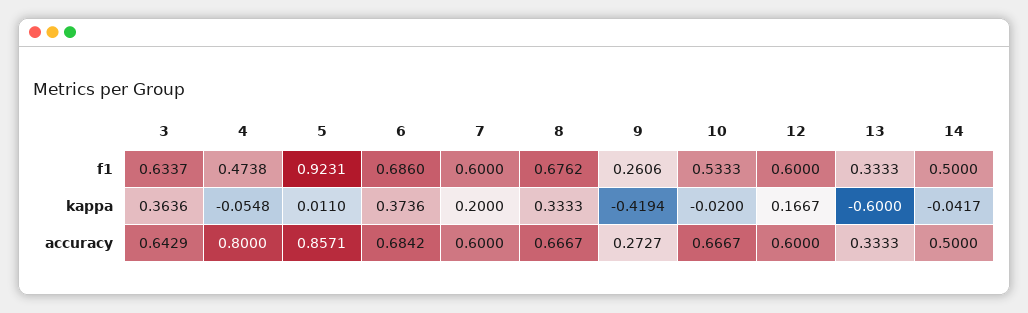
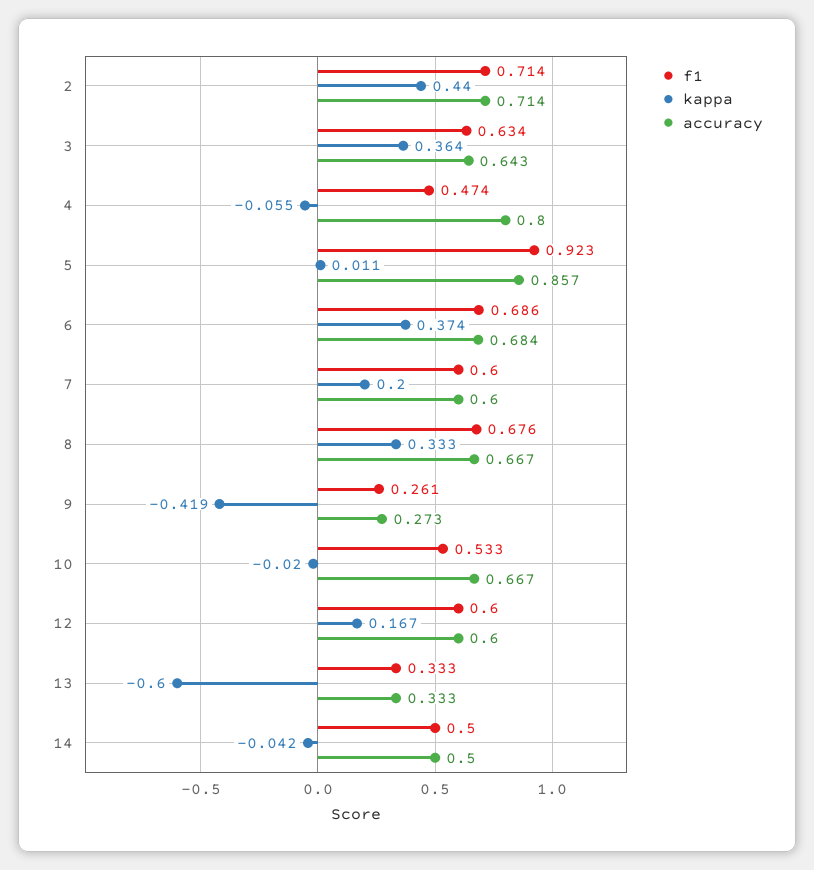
f1, 2: none -> 0.714
kappa, 2: none -> 0.44
accuracy, 2: none -> 0.714

